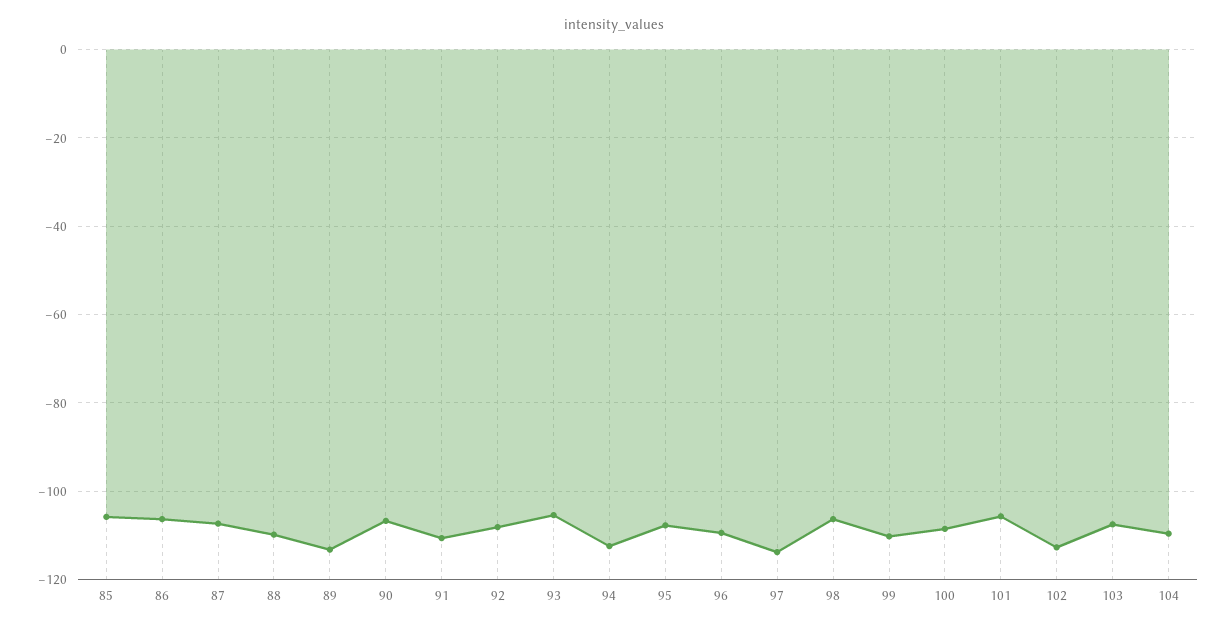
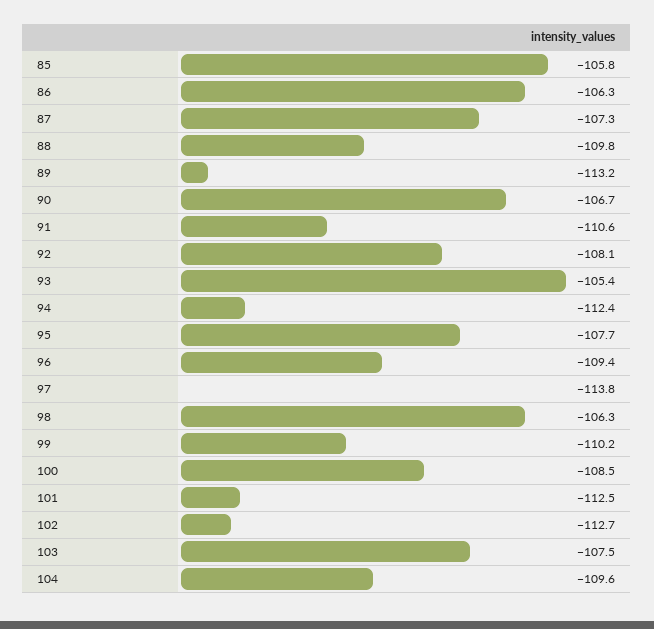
101: -106 -> -112.5

